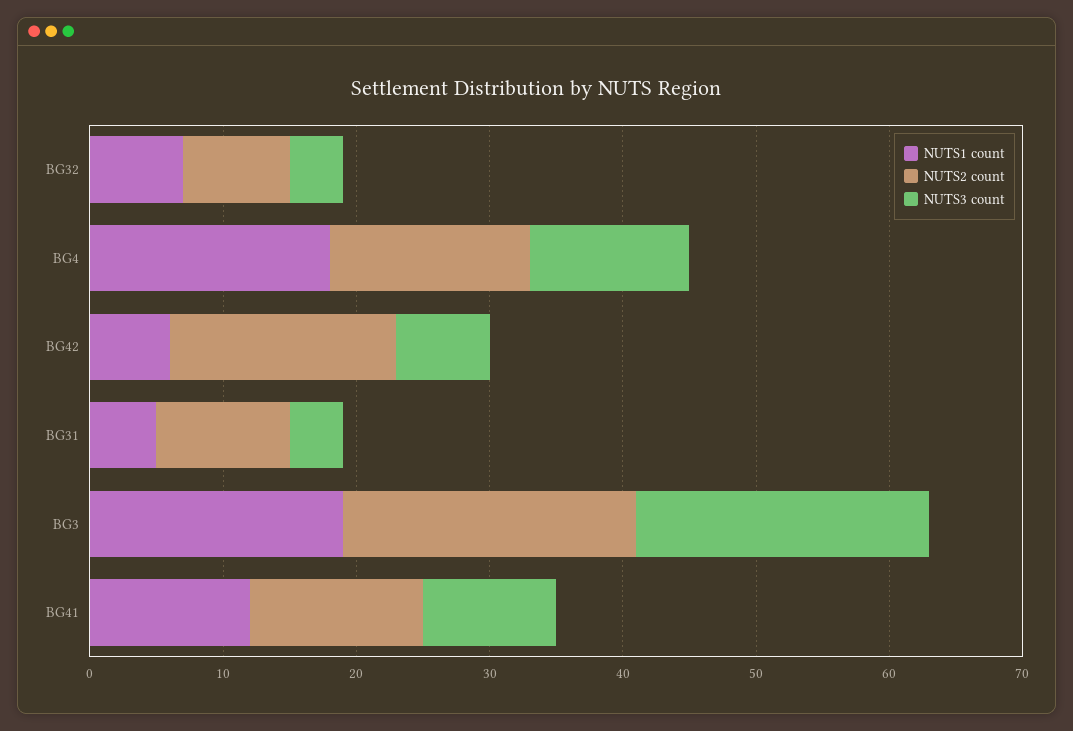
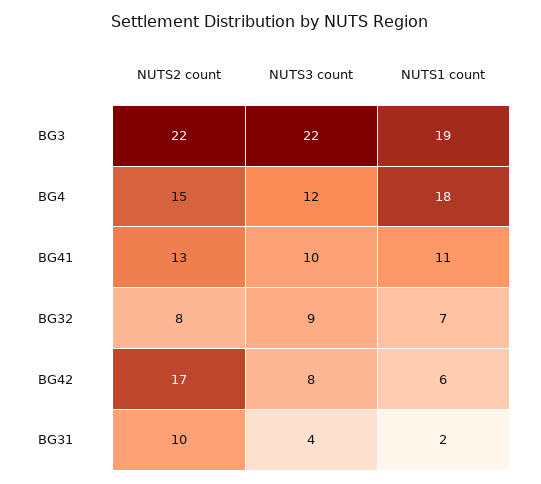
NUTS3 count, BG32: 4 -> 9
NUTS3 count, BG42: 7 -> 8
NUTS1 count, BG31: 5 -> 2
NUTS1 count, BG41: 12 -> 11

